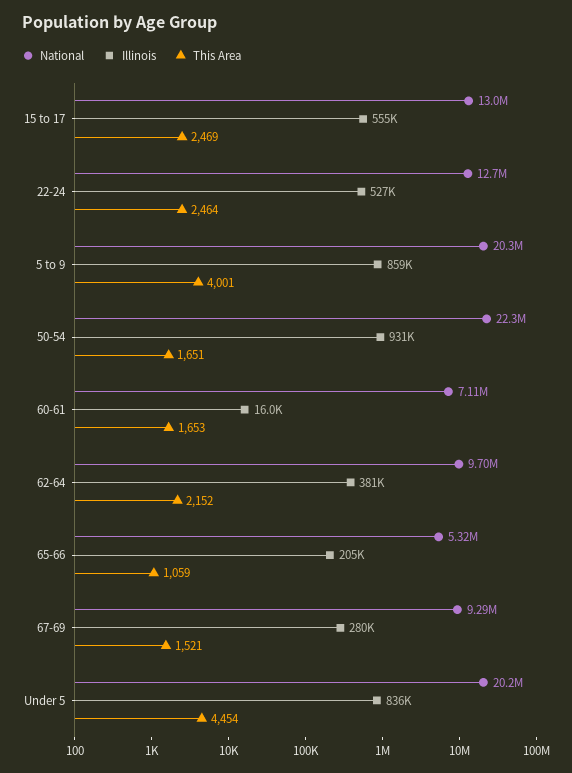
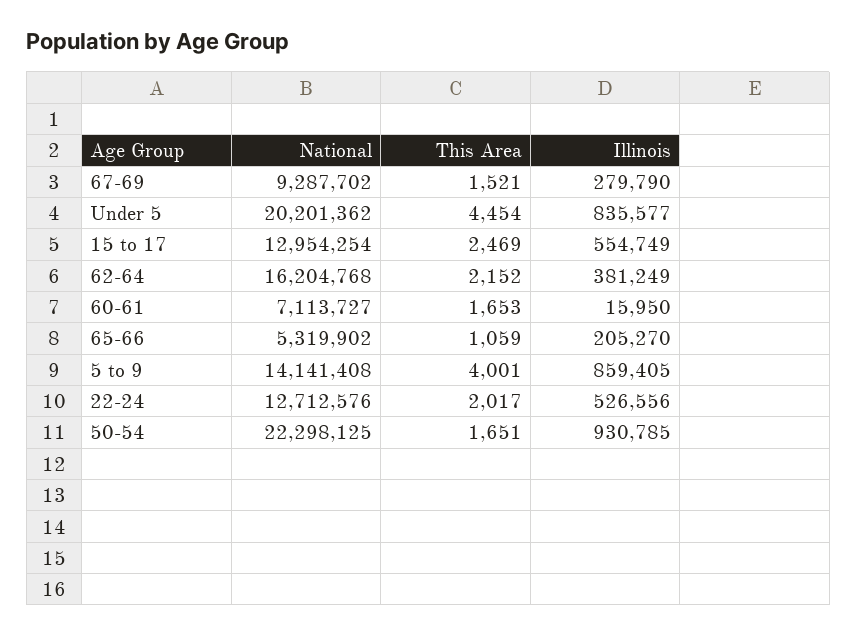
This Area, 22-24: 2464 -> 2017
National, 5 to 9: 20300000 -> 14141408
National, 62-64: 9700000 -> 16204768

